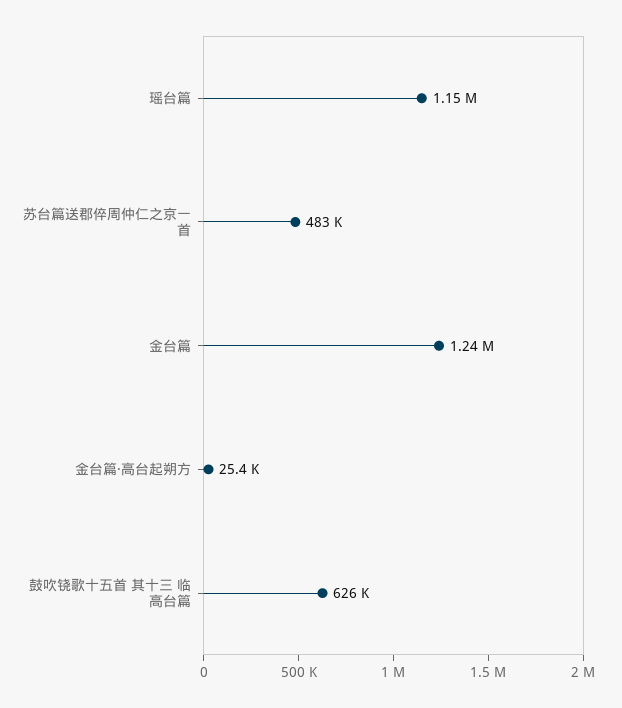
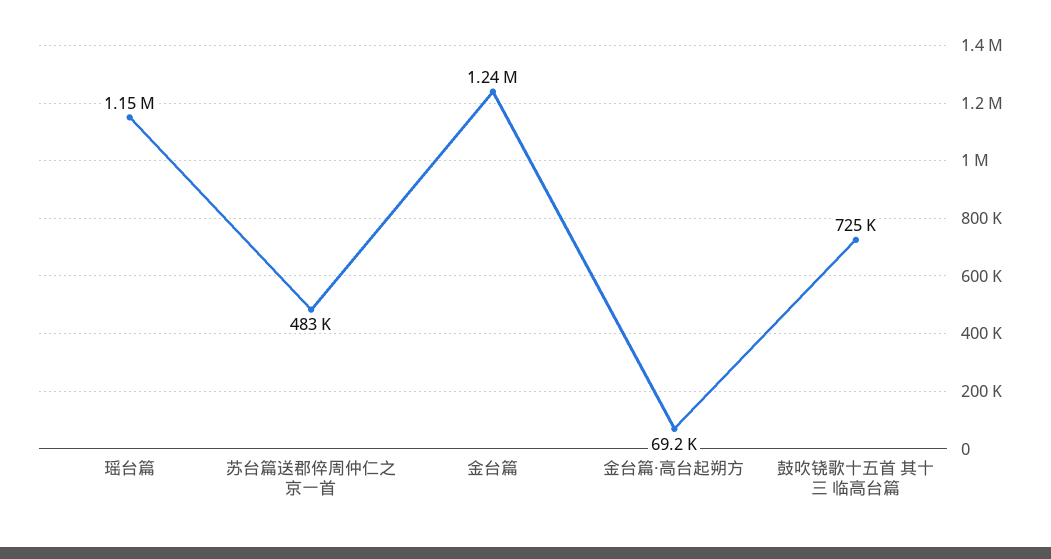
金台篇·高台起朔方: 25400 -> 69200
鼓吹铙歌十五首 其十三 临高台篇: 626000 -> 725000

